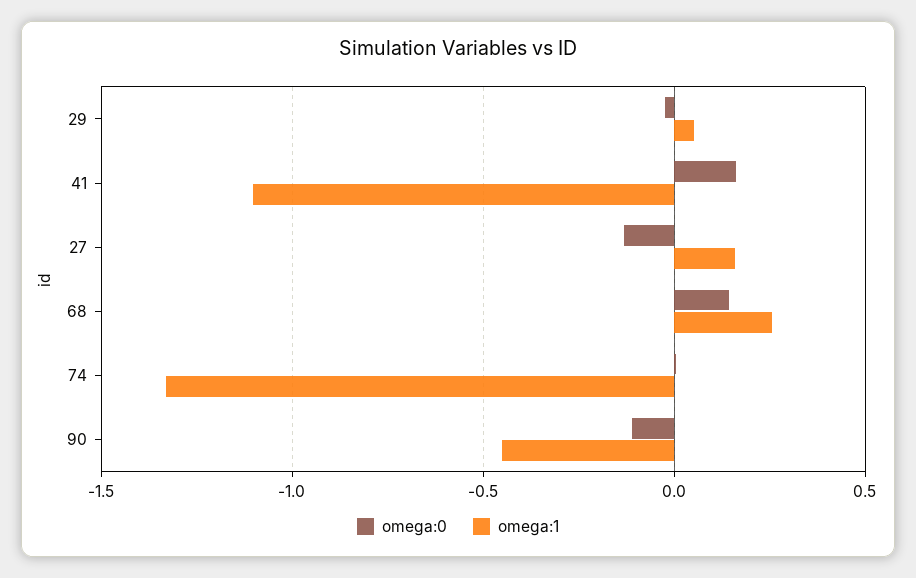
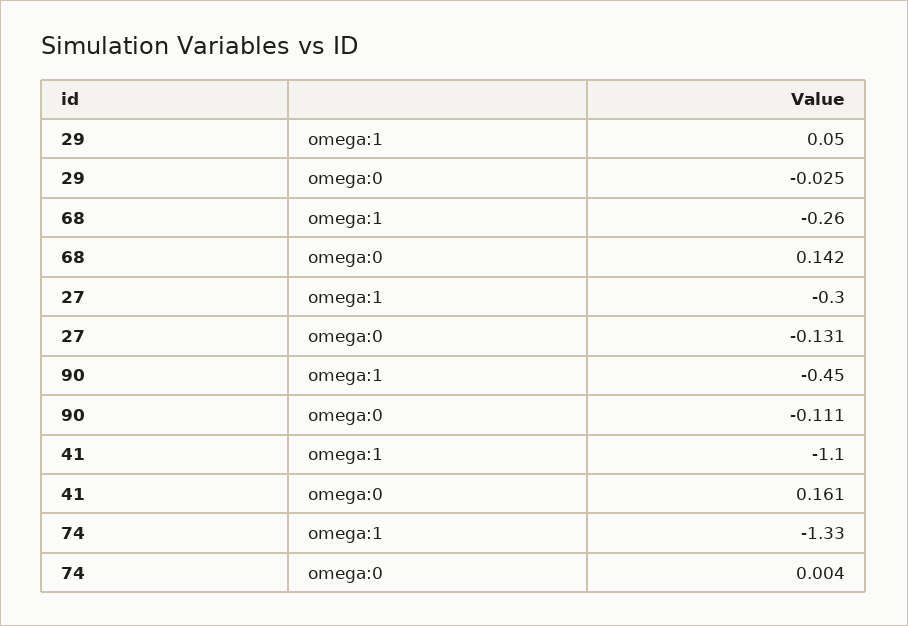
omega:1, 27: 0.15 -> -0.3
omega:1, 68: 0.25 -> -0.26

